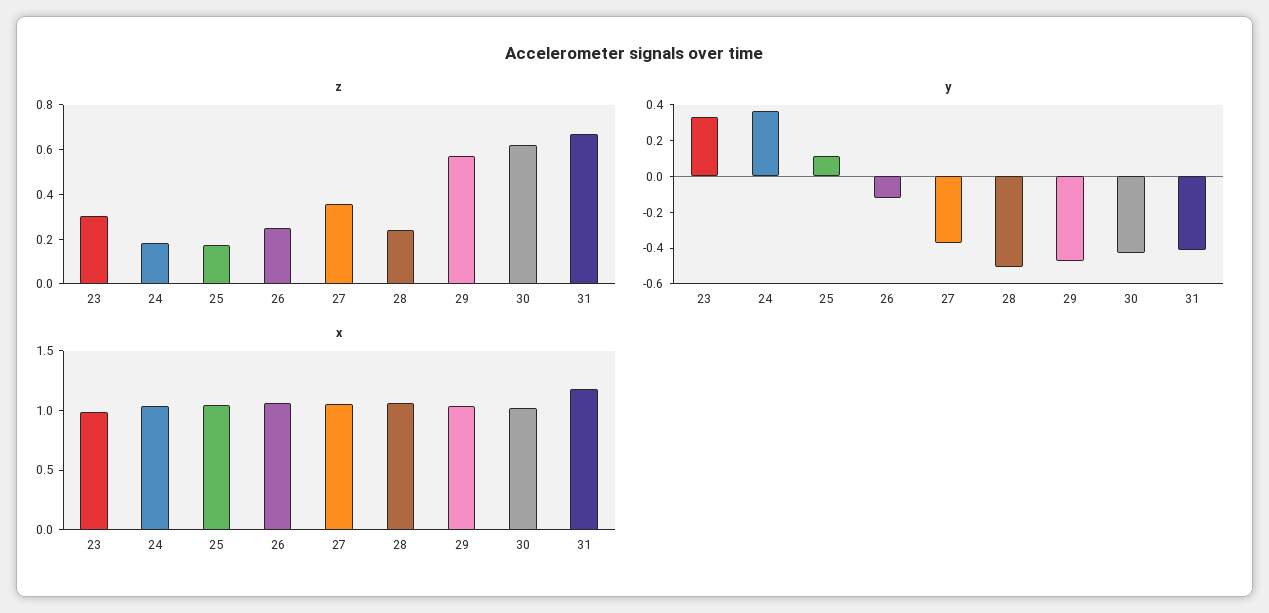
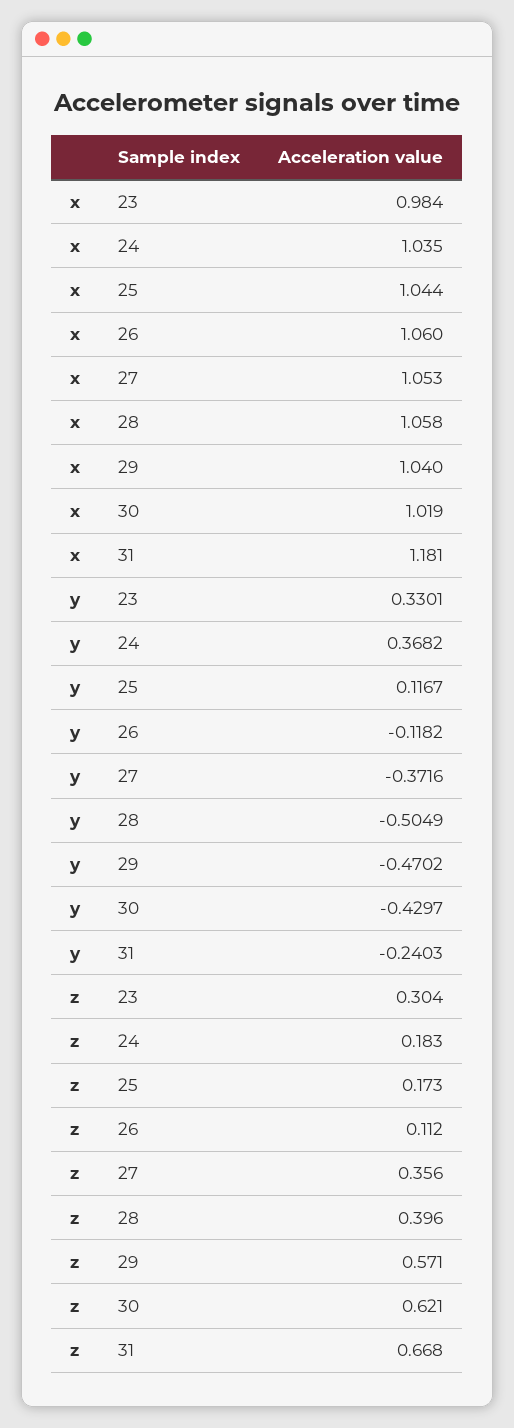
z, 26: 0.25 -> 0.112
z, 28: 0.25 -> 0.396
y, 31: -0.4 -> -0.2403

